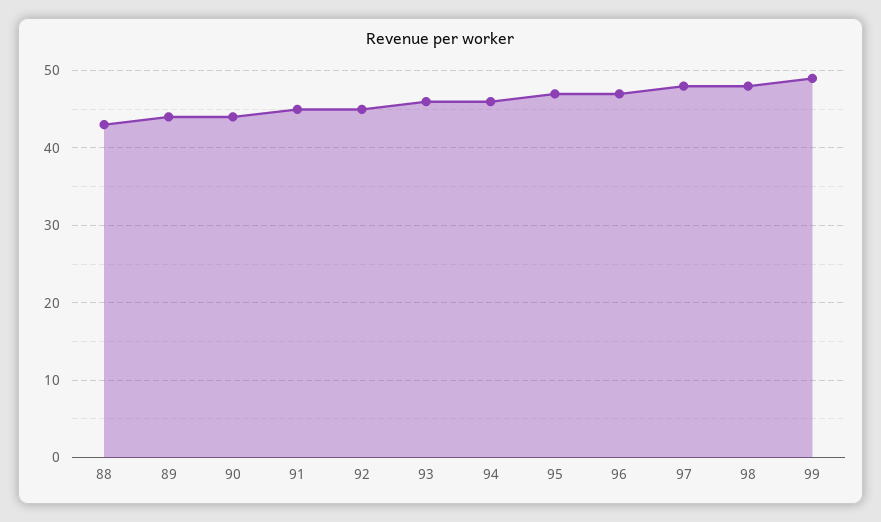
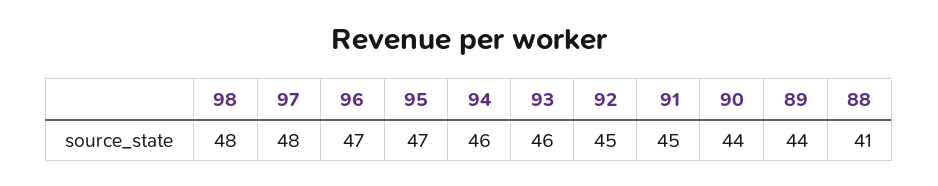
88: 43 -> 41
99: 49 -> none

